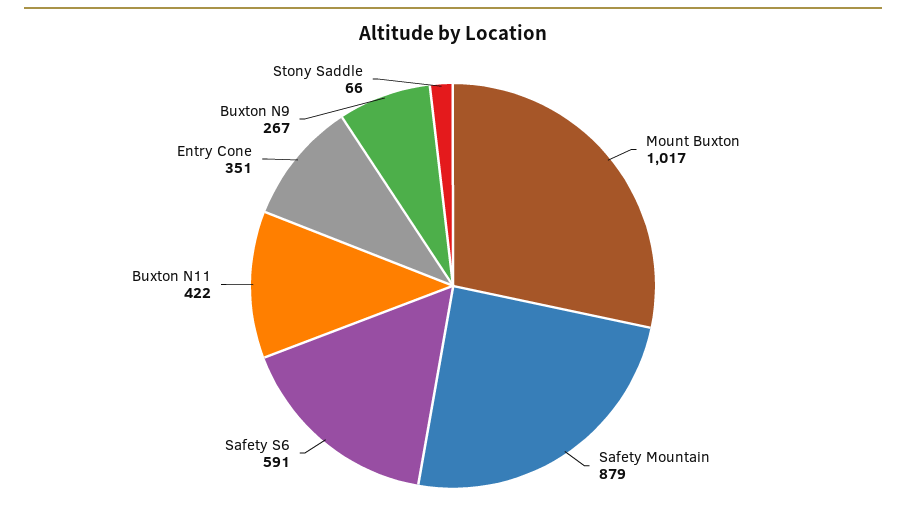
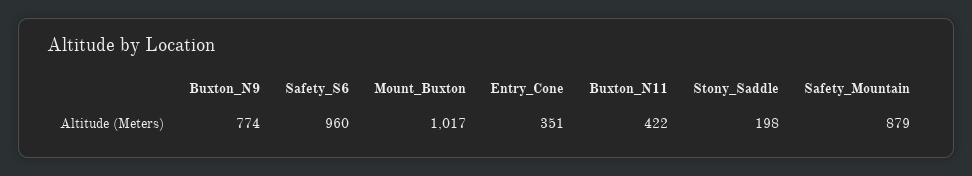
Safety S6: 591 -> 960
Buxton N9: 267 -> 774
Stony Saddle: 66 -> 198

